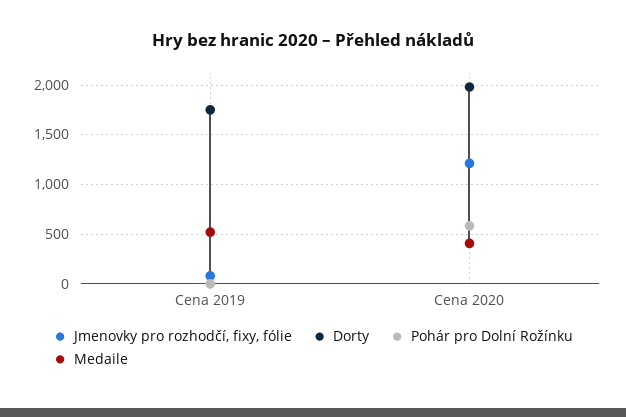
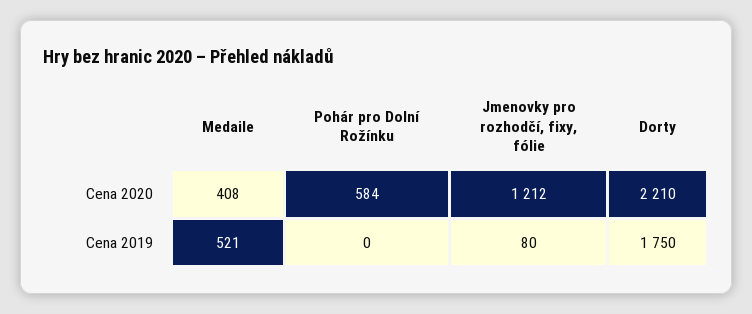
Dorty, Cena 2020: 2000 -> 2210

